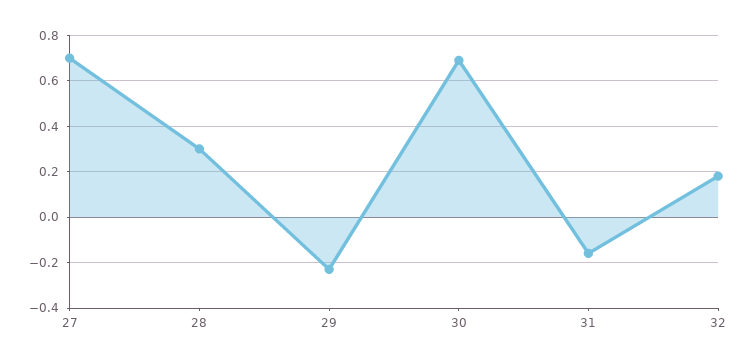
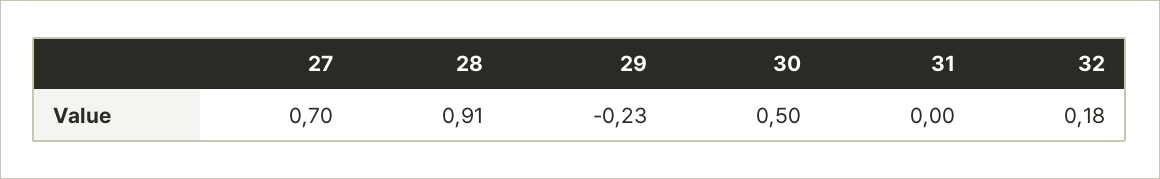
28: 0.3 -> 0.91
30: 0.7 -> 0.5
31: -0.15 -> 0

